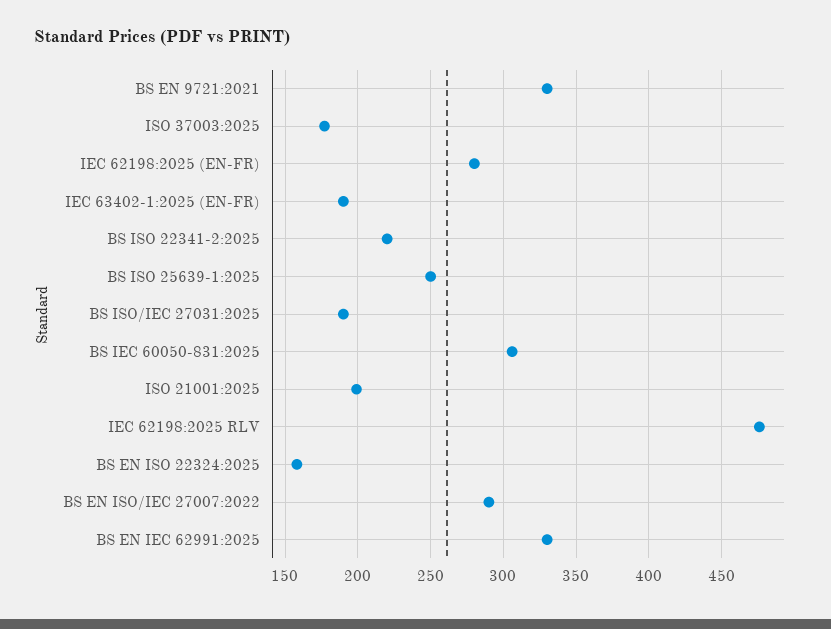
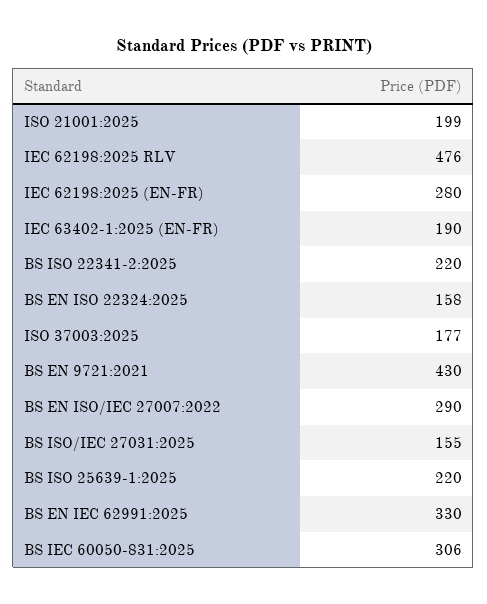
BS EN 9721:2021: 330 -> 430
BS ISO 25639-1:2025: 250 -> 220
BS ISO/IEC 27031:2025: 190 -> 155

